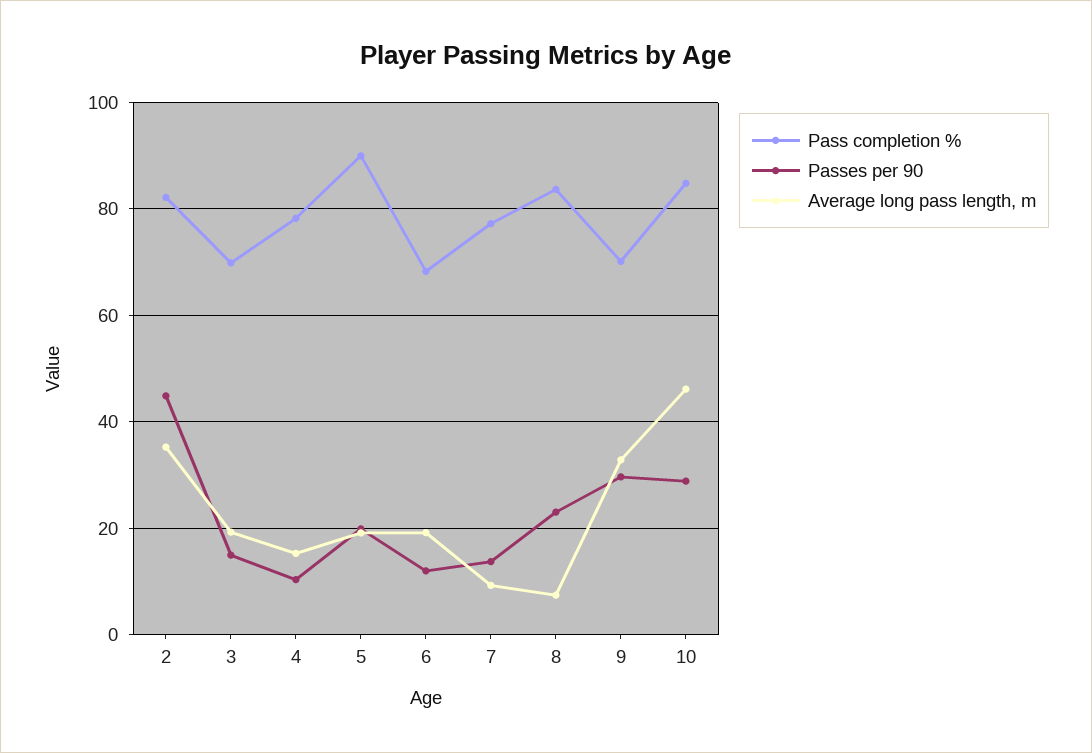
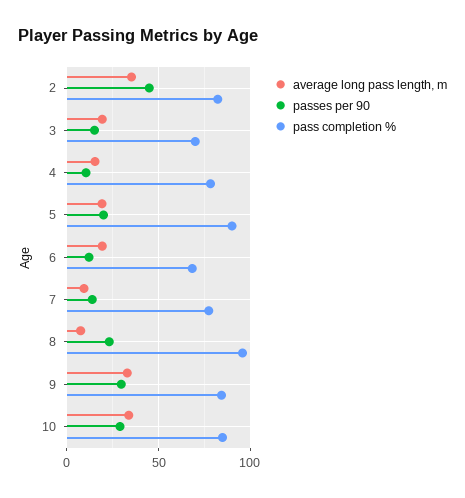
Pass completion %, 8: 84 -> 95
Pass completion %, 9: 70 -> 85
Average long pass length, m, 10: 46 -> 35

